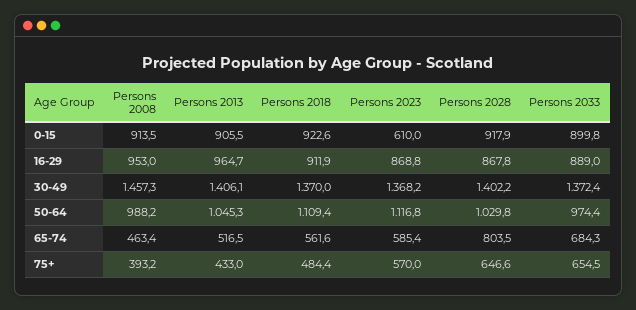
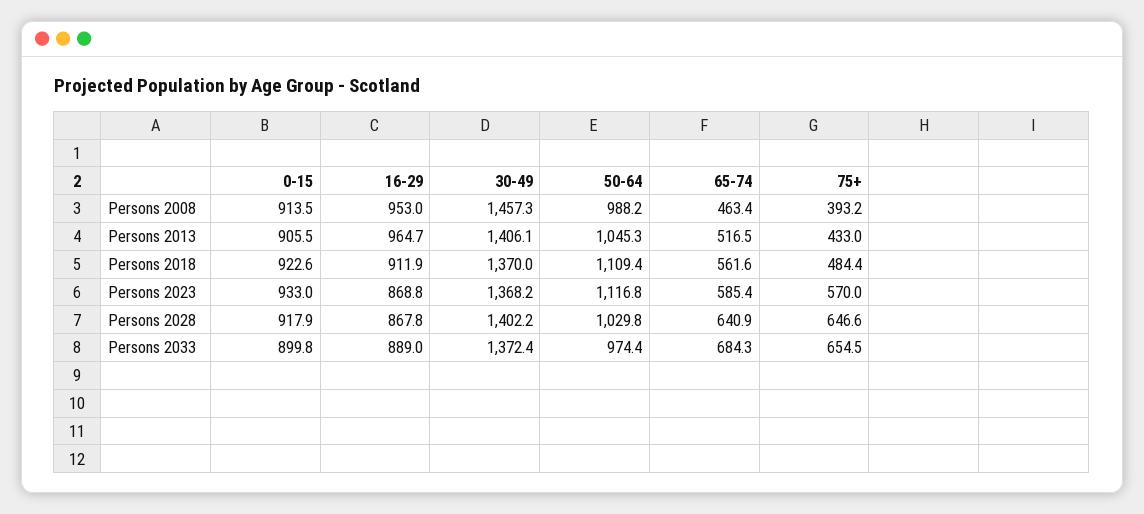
Persons 2023, 0-15: 610 -> 933
Persons 2028, 65-74: 803.5 -> 640.9

